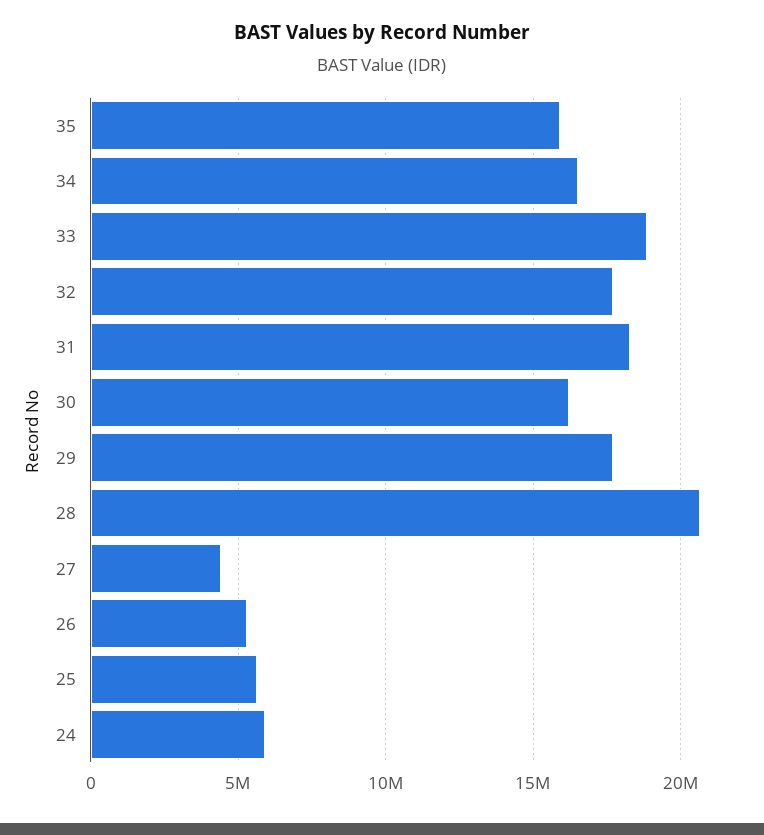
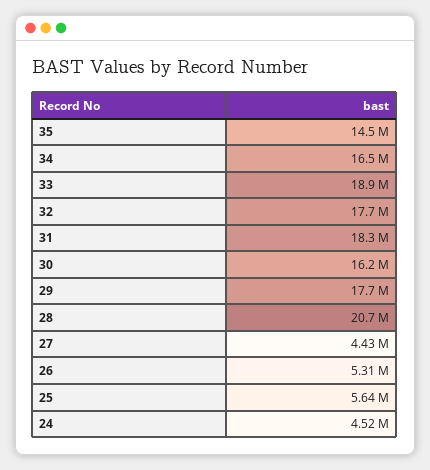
35: 16000000 -> 14500000
24: 6000000 -> 4520000

